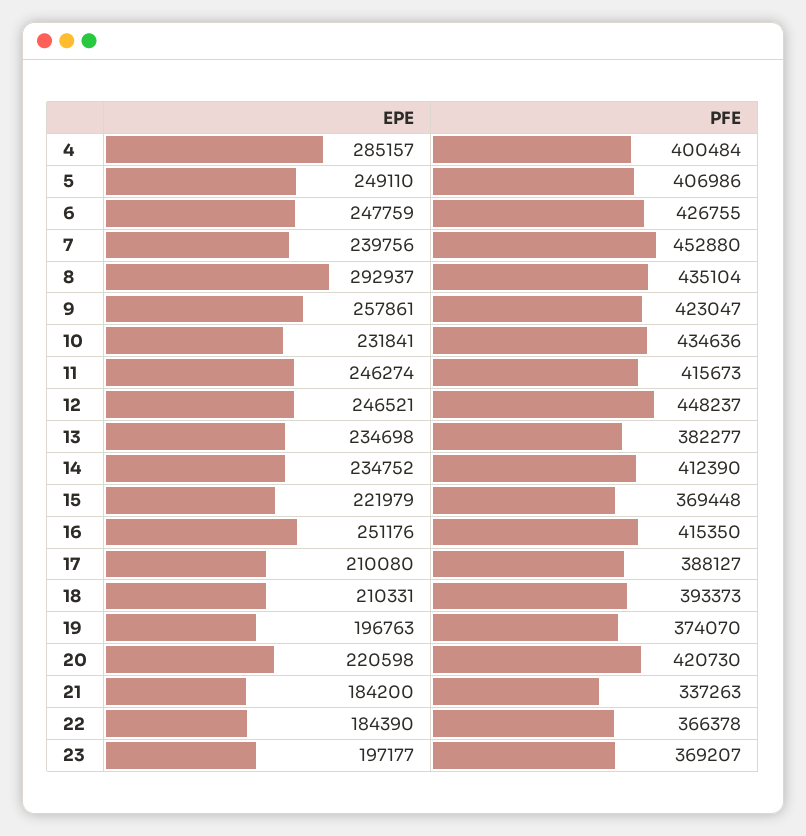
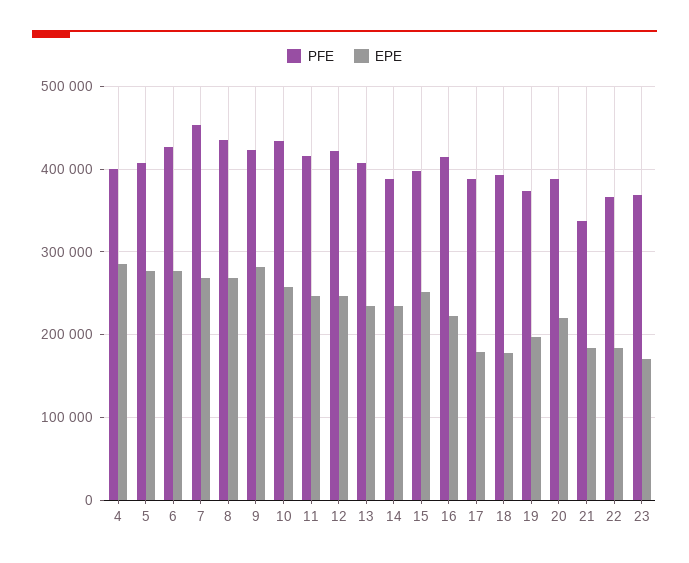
EPE, 5: 249110 -> 280000
EPE, 6: 247759 -> 280000
EPE, 7: 239756 -> 270000
EPE, 8: 292937 -> 270000
EPE, 9: 257861 -> 280000
EPE, 10: 231841 -> 260000
PFE, 12: 448237 -> 420000
PFE, 13: 382277 -> 410000
PFE, 14: 412390 -> 390000
EPE, 15: 221979 -> 250000
PFE, 15: 369448 -> 400000
EPE, 16: 251176 -> 220000
EPE, 17: 210080 -> 180000
EPE, 18: 210331 -> 180000
PFE, 20: 420730 -> 390000
EPE, 23: 197177 -> 170000

